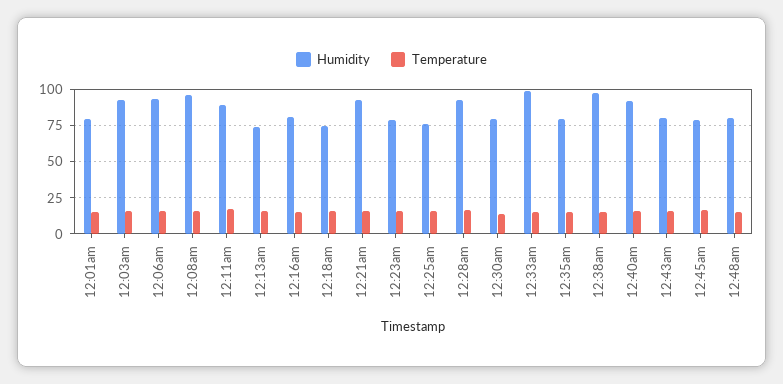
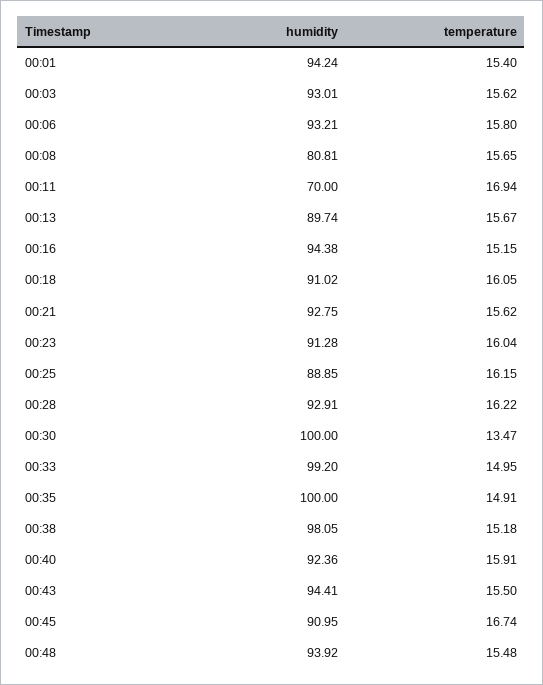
Humidity, 12:01am: 80 -> 94.24
Humidity, 12:08am: 95 -> 80.81
Humidity, 12:11am: 90 -> 70
Humidity, 12:13am: 75 -> 89.74
Humidity, 12:16am: 80 -> 94.38
Humidity, 12:18am: 75 -> 91.02
Humidity, 12:23am: 80 -> 91.28
Humidity, 12:25am: 75 -> 88.85
Humidity, 12:30am: 80 -> 100
Humidity, 12:35am: 80 -> 100
Humidity, 12:43am: 80 -> 94.41
Humidity, 12:45am: 80 -> 90.95
Humidity, 12:48am: 80 -> 93.92

